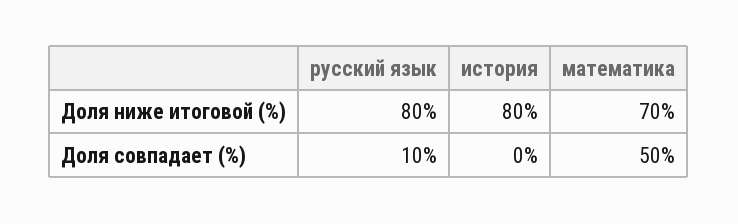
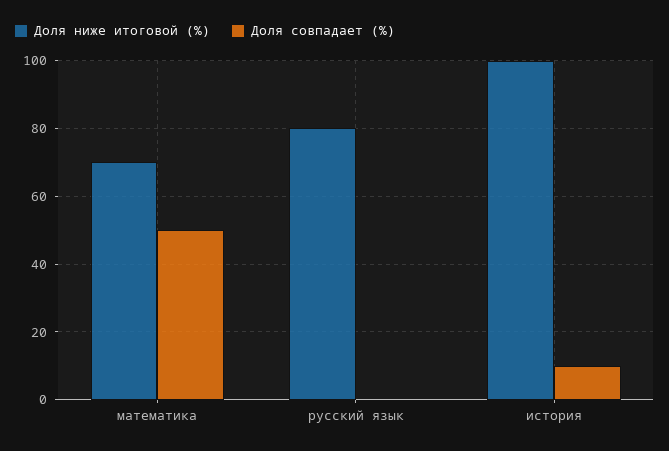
Доля ниже итоговой (%), история: 80 -> 100
Доля совпадает (%), русский язык: 10 -> 0
Доля совпадает (%), история: 0 -> 10

